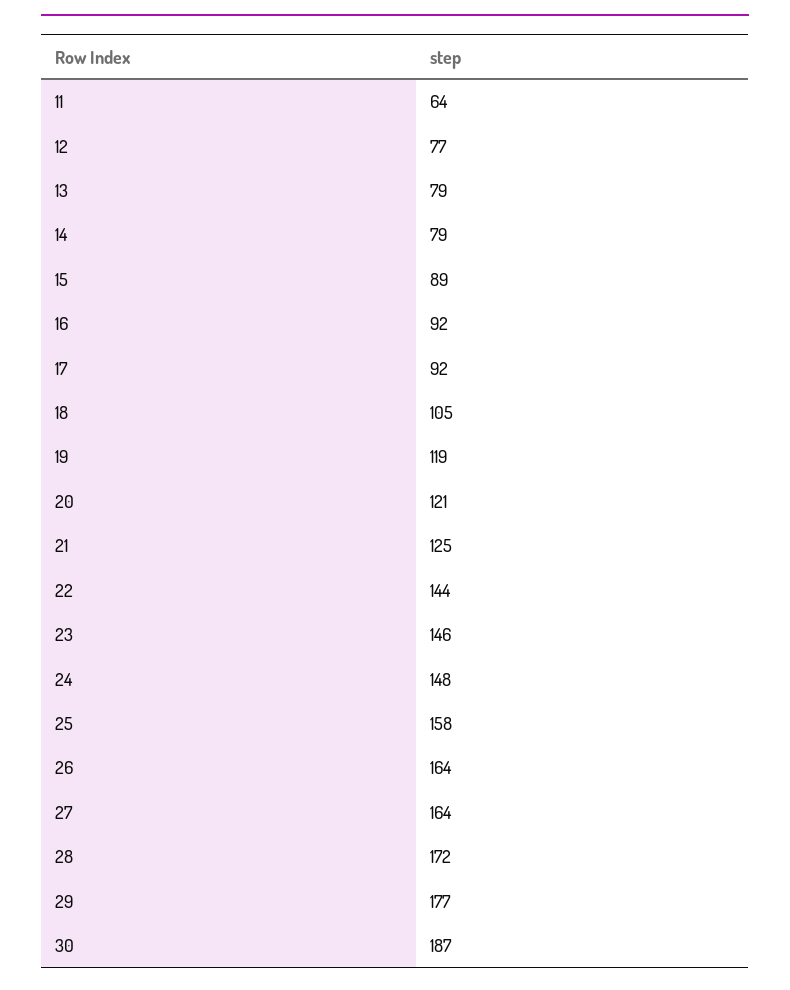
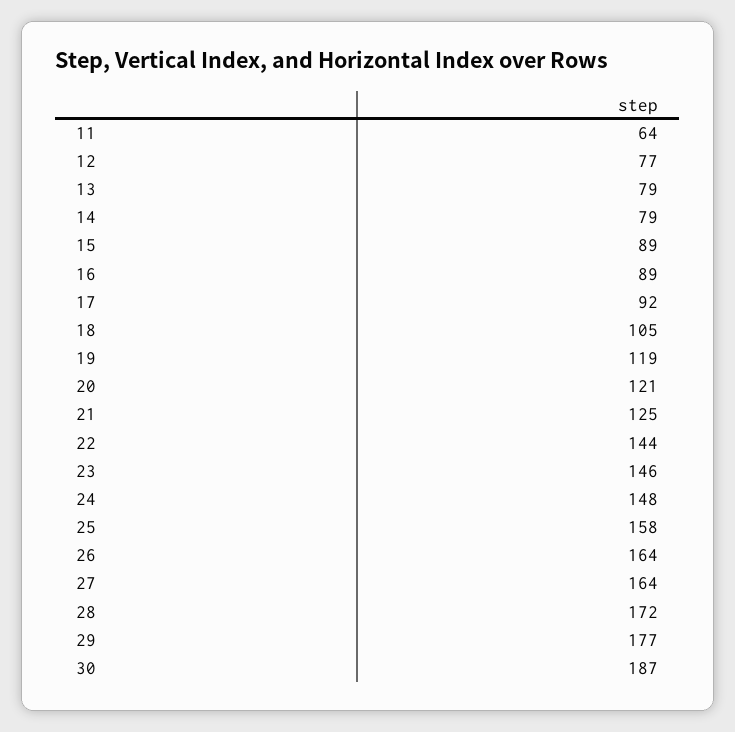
16: 92 -> 89

